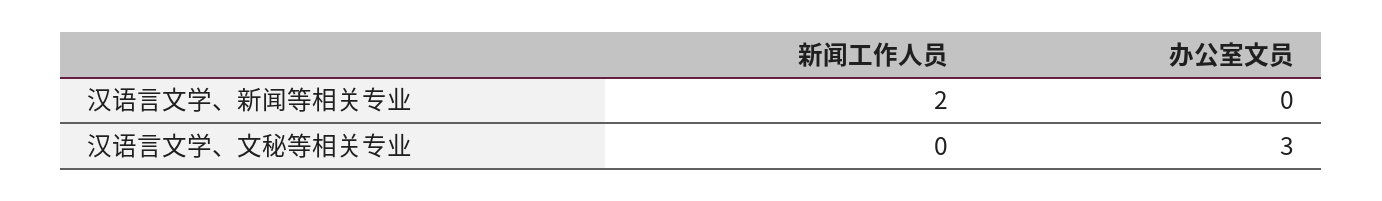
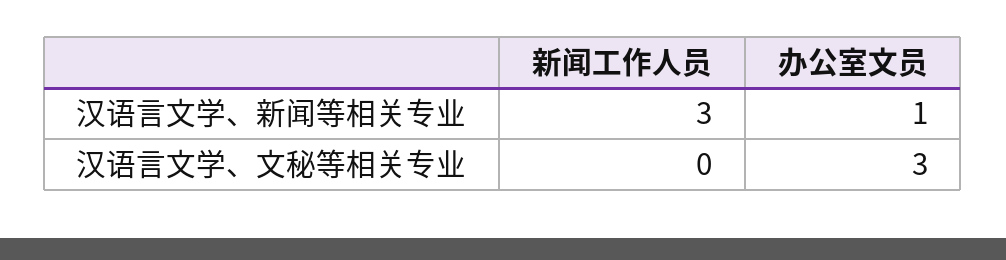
新闻工作人员, 汉语言文学、新闻等相关专业: 2 -> 3
办公室文员, 汉语言文学、新闻等相关专业: 0 -> 1

